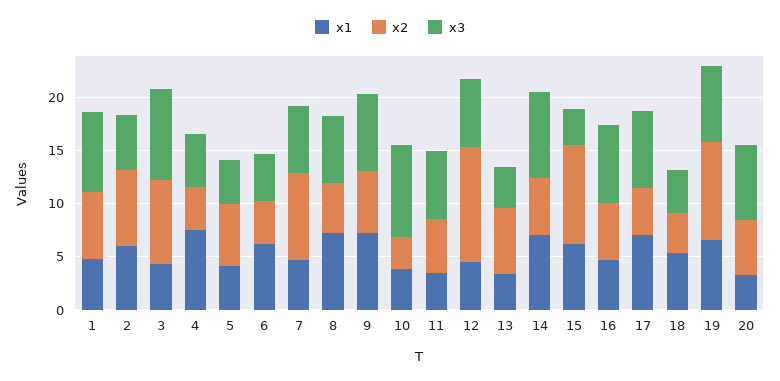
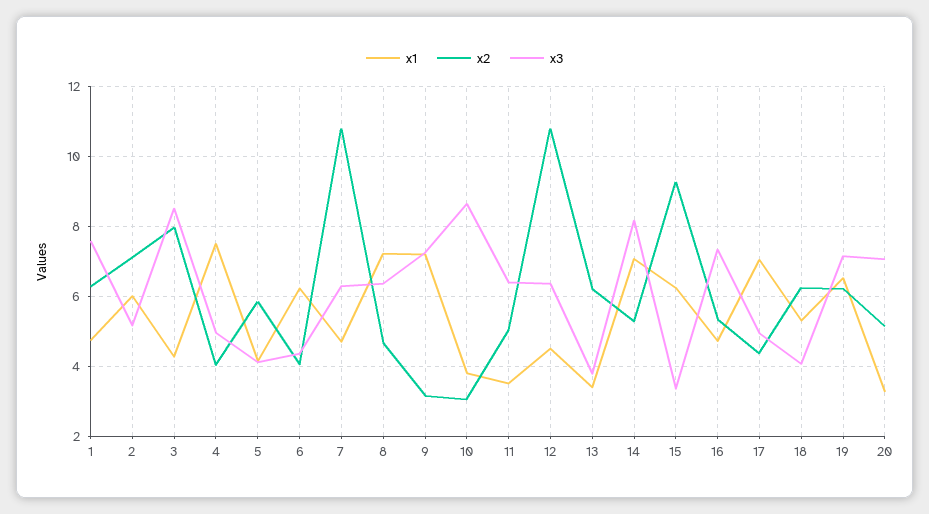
x2, 7: 8 -> 10.8
x2, 9: 6 -> 3.2
x3, 17: 7 -> 5
x2, 18: 4 -> 6.2
x2, 19: 9 -> 6.2

